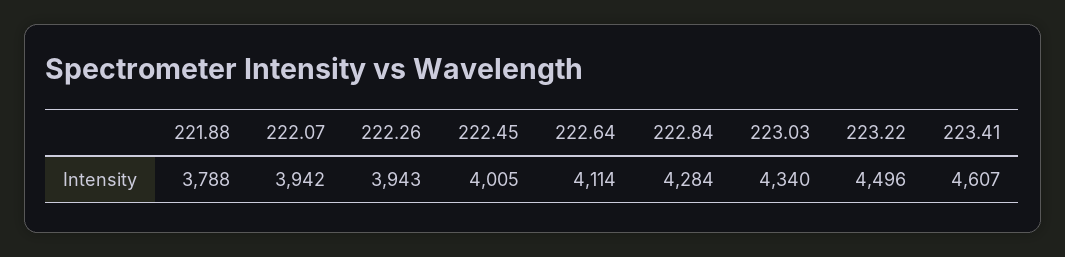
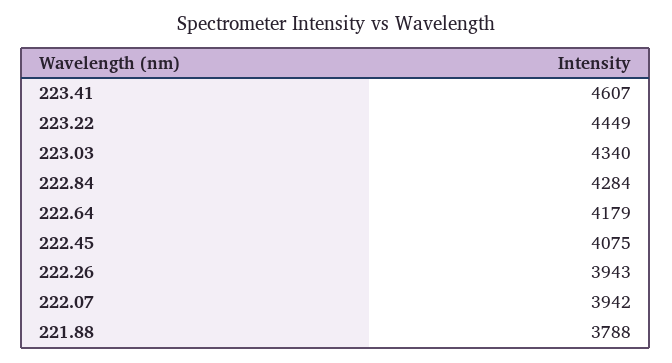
222.45: 4005 -> 4075
222.64: 4114 -> 4179
223.22: 4496 -> 4449

